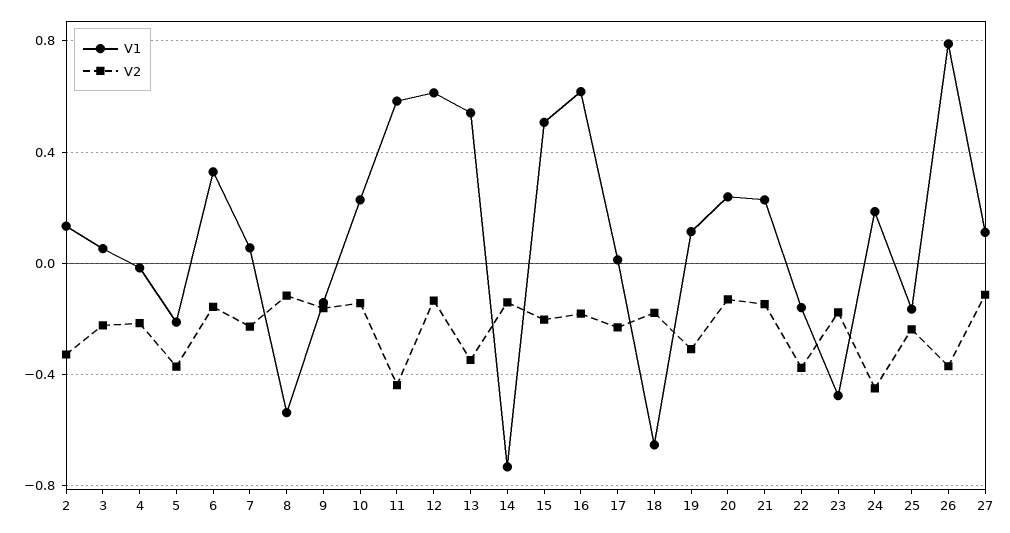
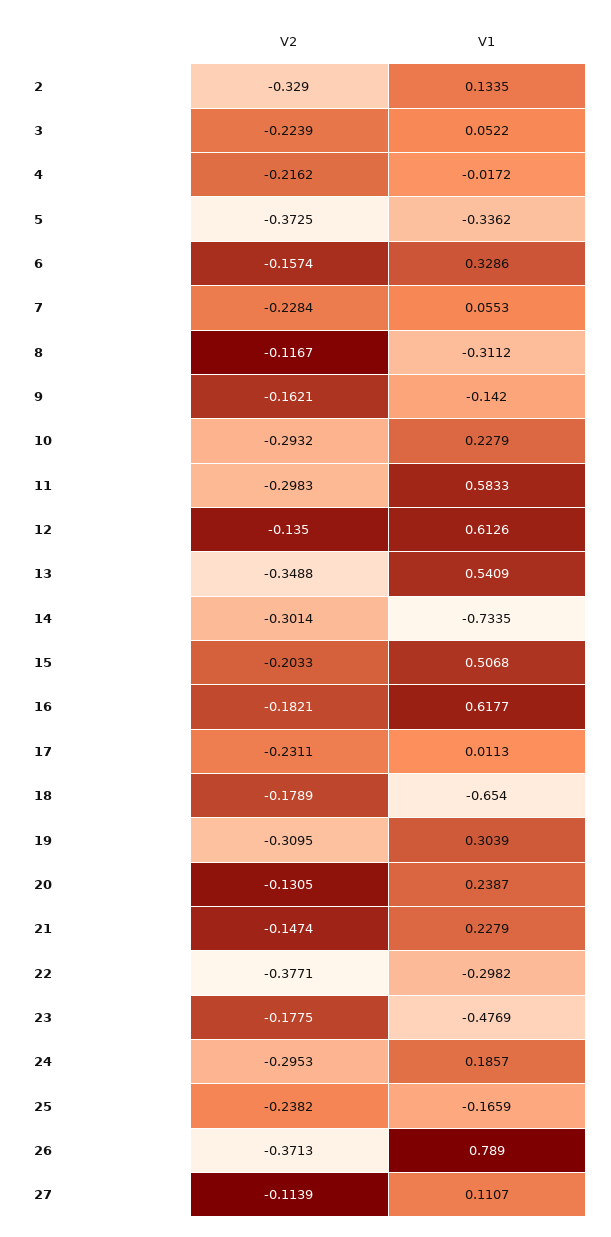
V1, 5: -0.2 -> -0.3362
V1, 8: -0.55 -> -0.3112
V2, 10: -0.15 -> -0.2932
V2, 11: -0.45 -> -0.2983
V2, 14: -0.15 -> -0.3014
V1, 19: 0.1 -> 0.3039
V1, 22: -0.15 -> -0.2982
V2, 24: -0.45 -> -0.2953

